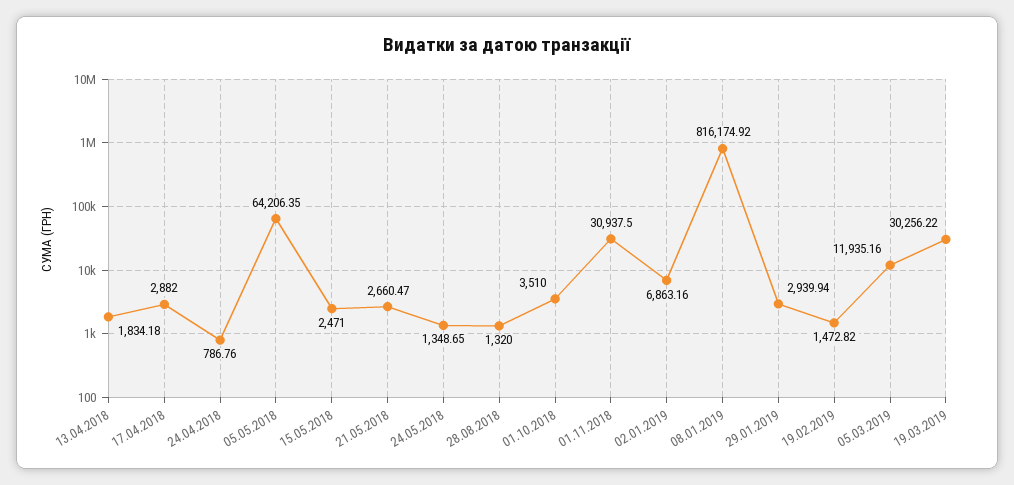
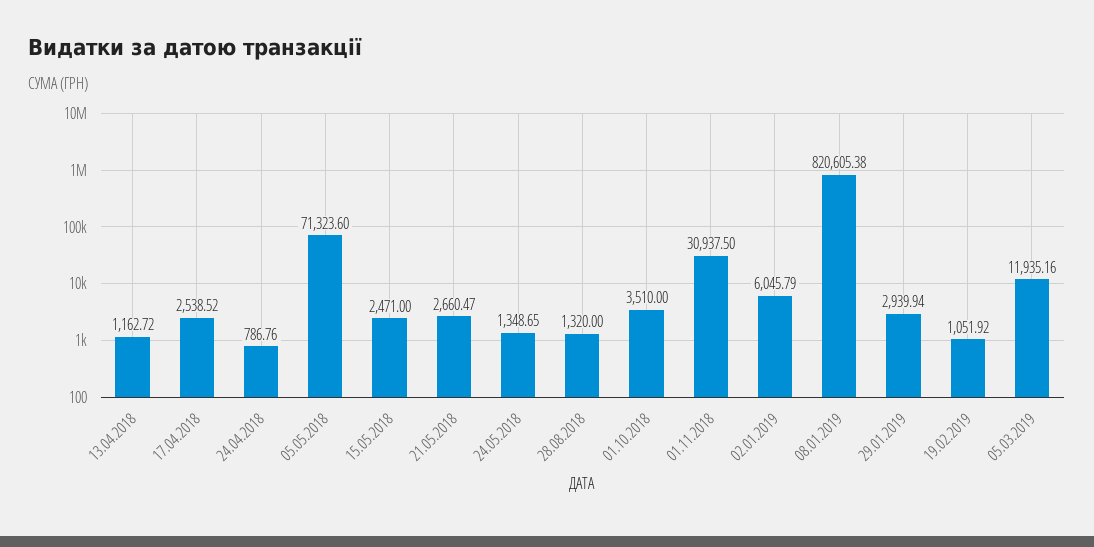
13.04.2018: 1834.18 -> 1162.72
17.04.2018: 2882 -> 2538.52
05.05.2018: 64206.35 -> 71323.6
02.01.2019: 6863.16 -> 6045.79
08.01.2019: 816174.92 -> 820605.38
19.02.2019: 1472.82 -> 1051.92
19.03.2019: 30256.22 -> none

